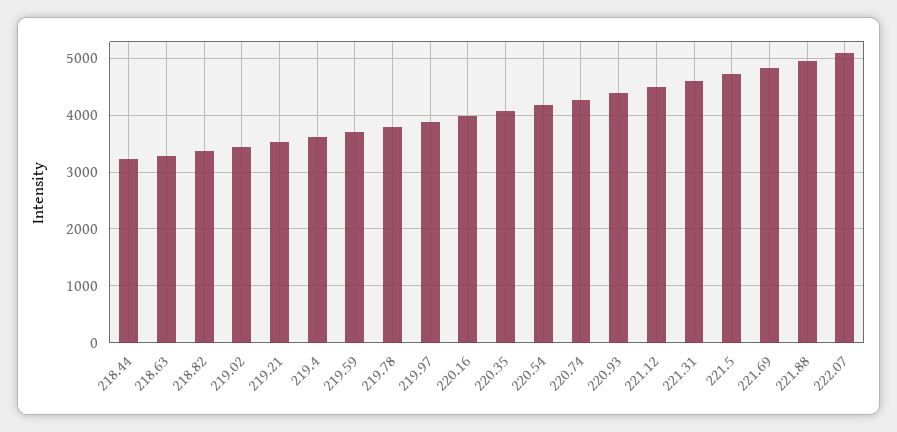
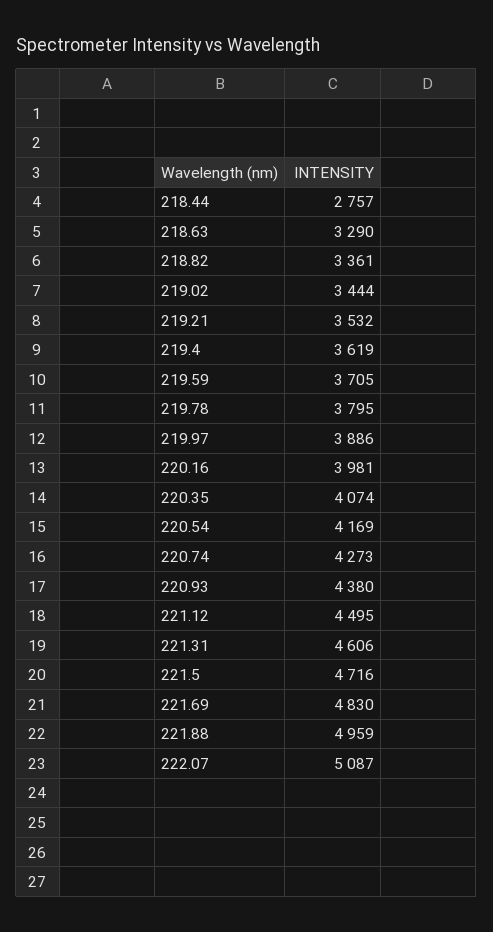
218.44: 3200 -> 2757

